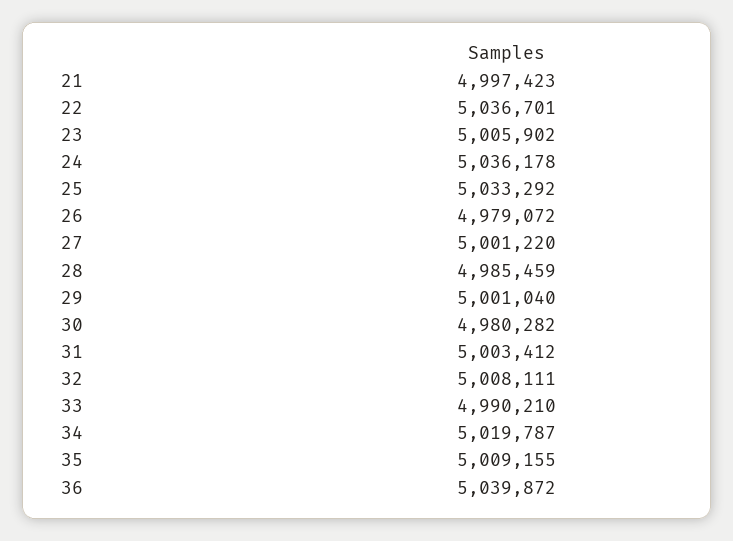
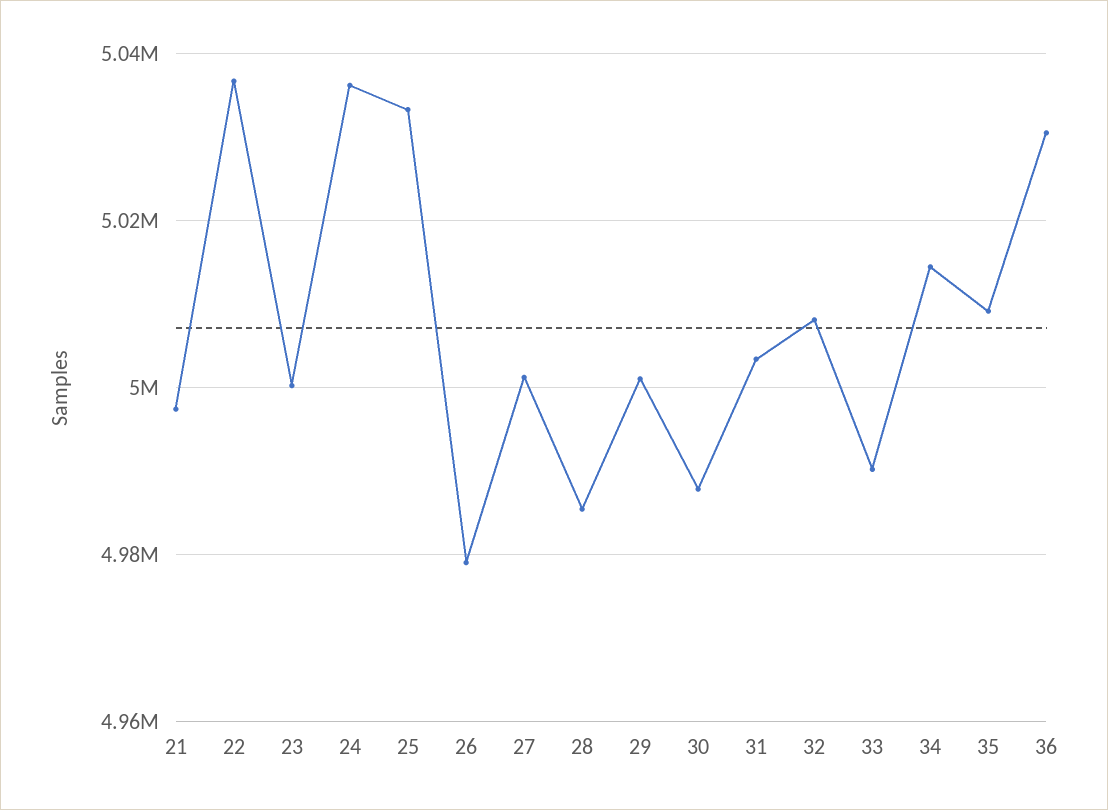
23: 5005902 -> 5000000
30: 4980282 -> 4988000
34: 5019787 -> 5014000
36: 5039872 -> 5030000

